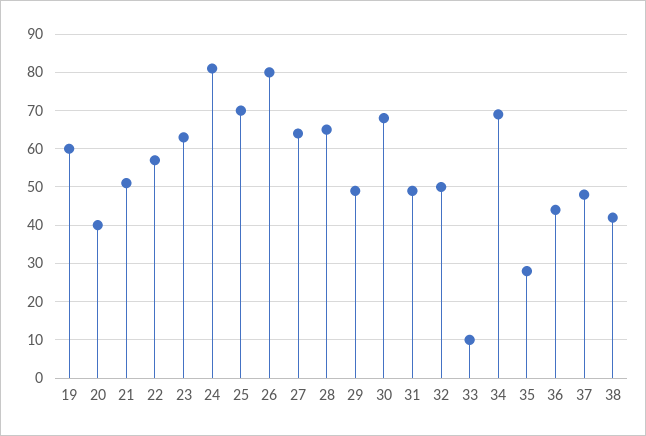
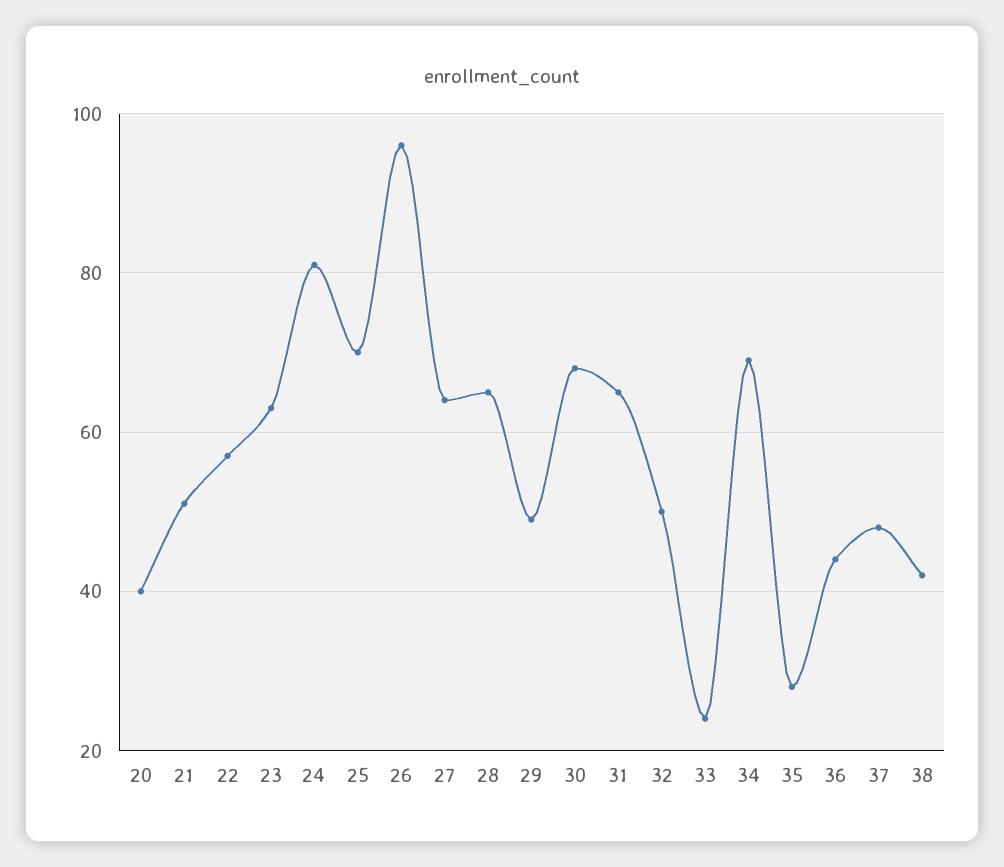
19: 60 -> none
26: 80 -> 95
31: 50 -> 65
33: 10 -> 25

